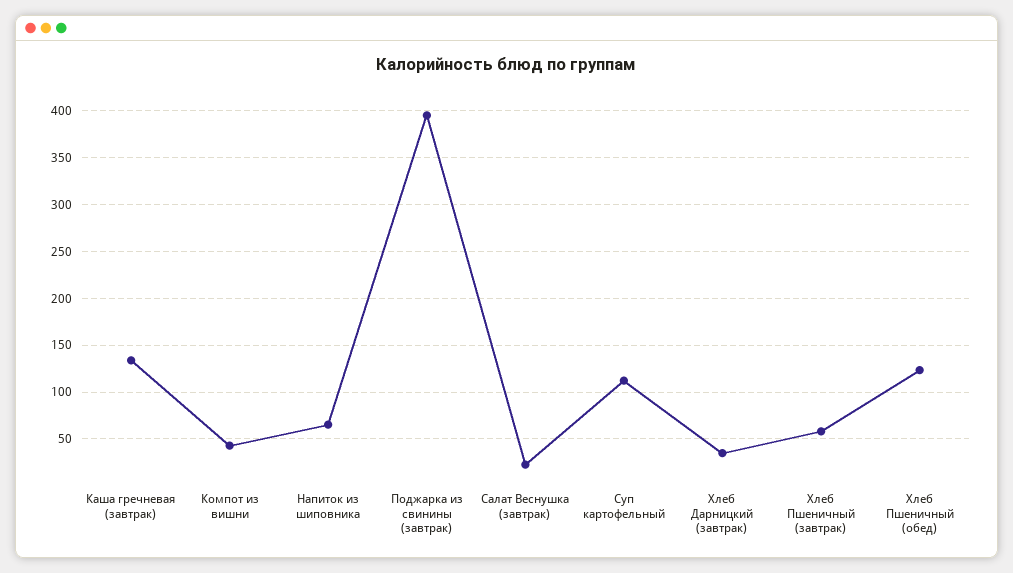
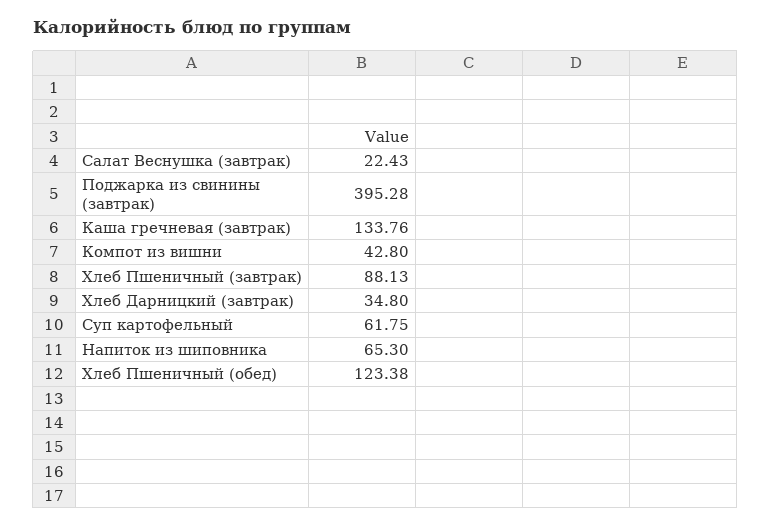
Суп картофельный: 110 -> 61.75
Хлеб Пшеничный (завтрак): 60 -> 88.13

